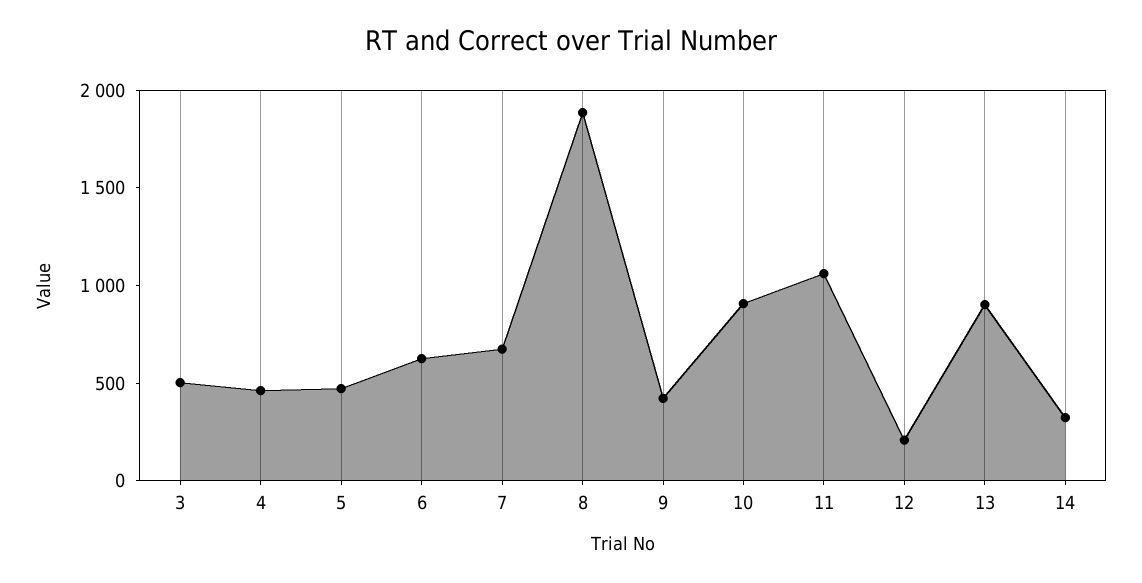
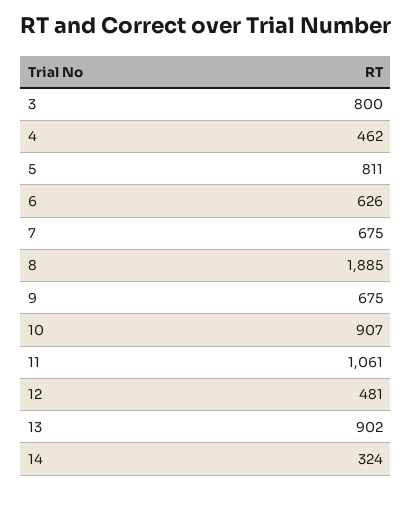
3: 500 -> 800
5: 500 -> 811
9: 400 -> 675
12: 200 -> 481

